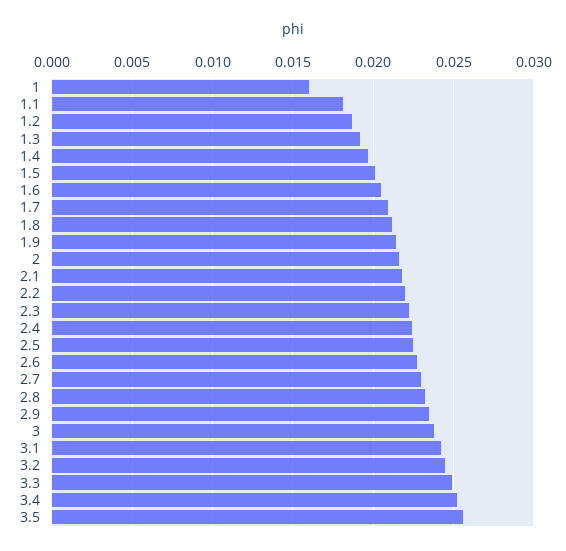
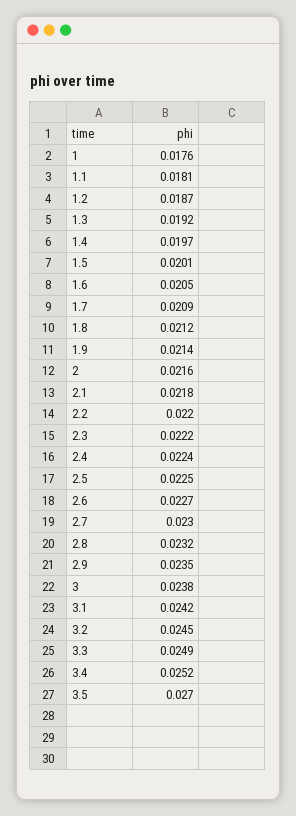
1: 0.016 -> 0.0176
3.5: 0.0255 -> 0.027

